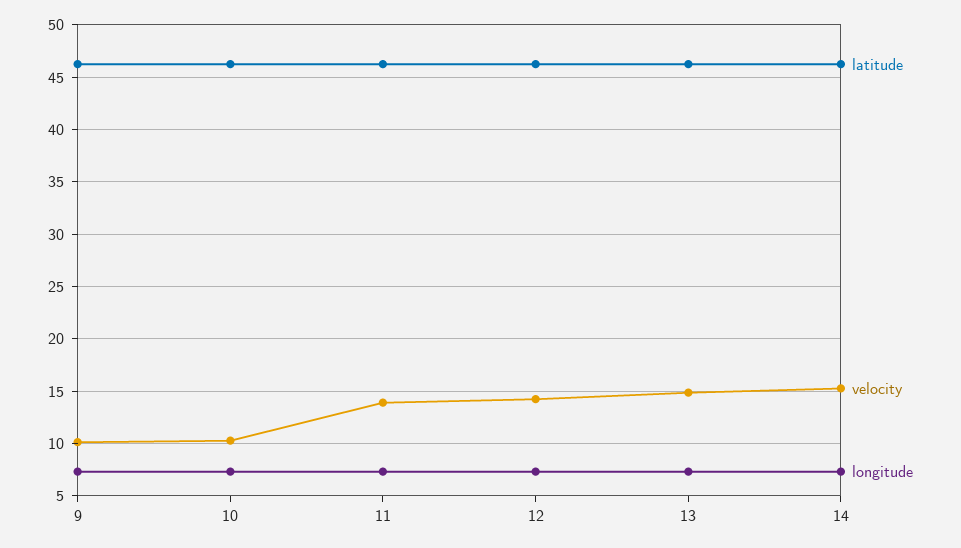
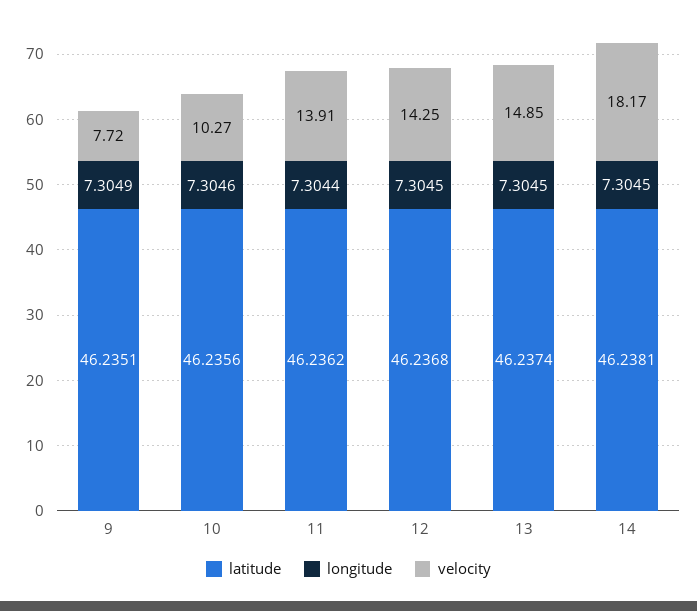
velocity, 9: 10 -> 7.72
velocity, 14: 15 -> 18.17

